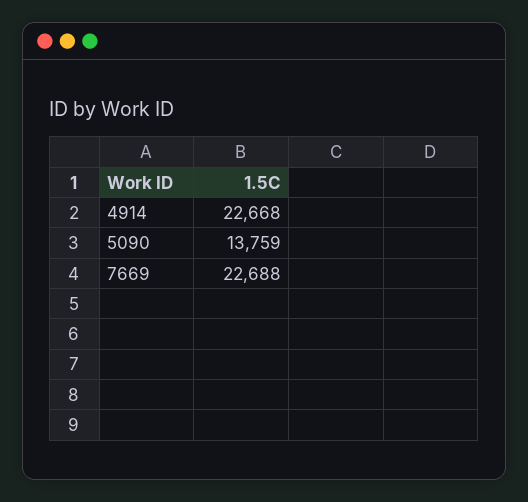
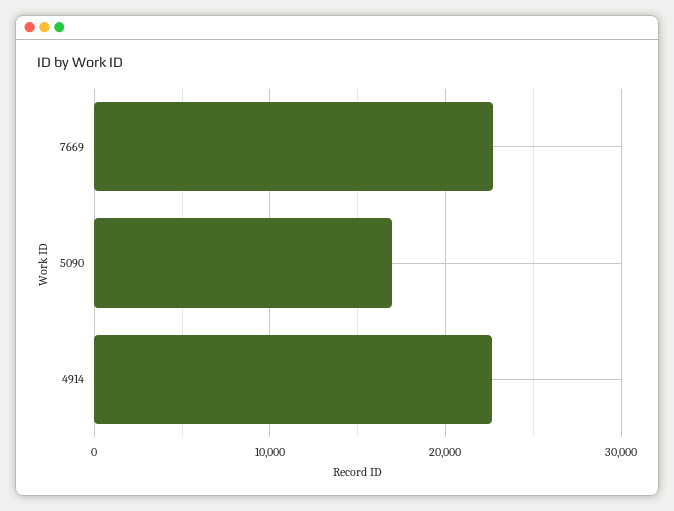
5090: 13759 -> 17000

